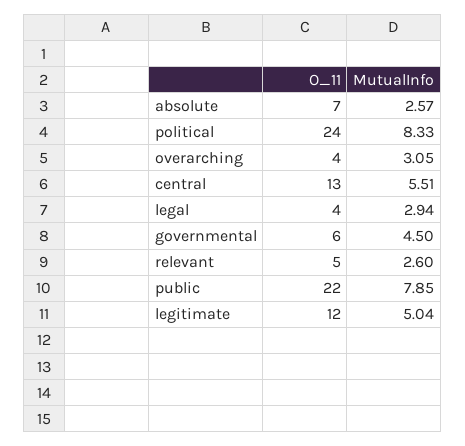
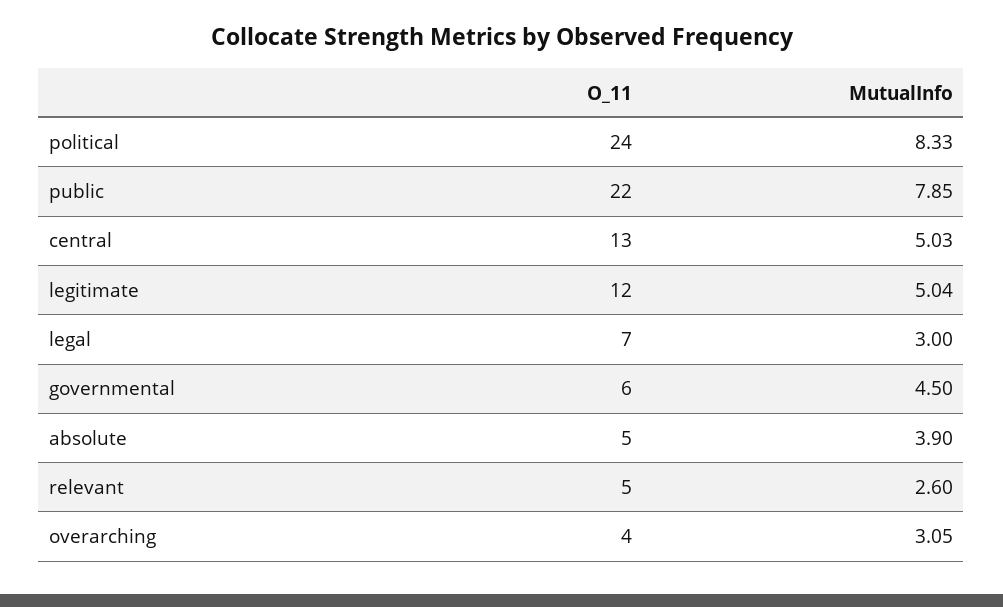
O_11, absolute: 7 -> 5
MutualInfo, absolute: 2.57 -> 3.9
MutualInfo, central: 5.51 -> 5.03
O_11, legal: 4 -> 7
MutualInfo, legal: 2.94 -> 3

